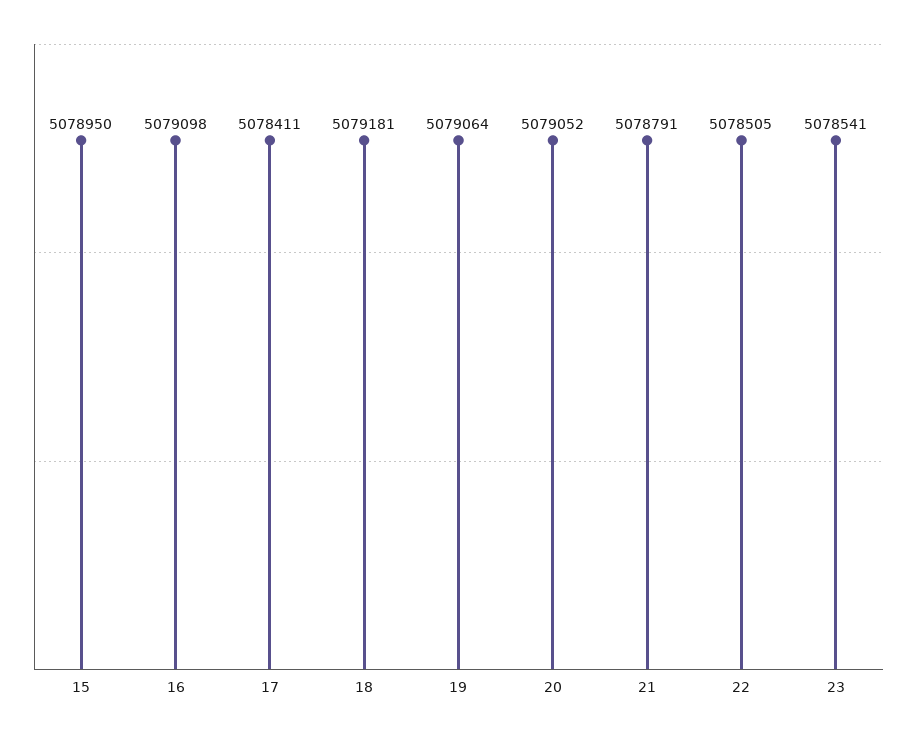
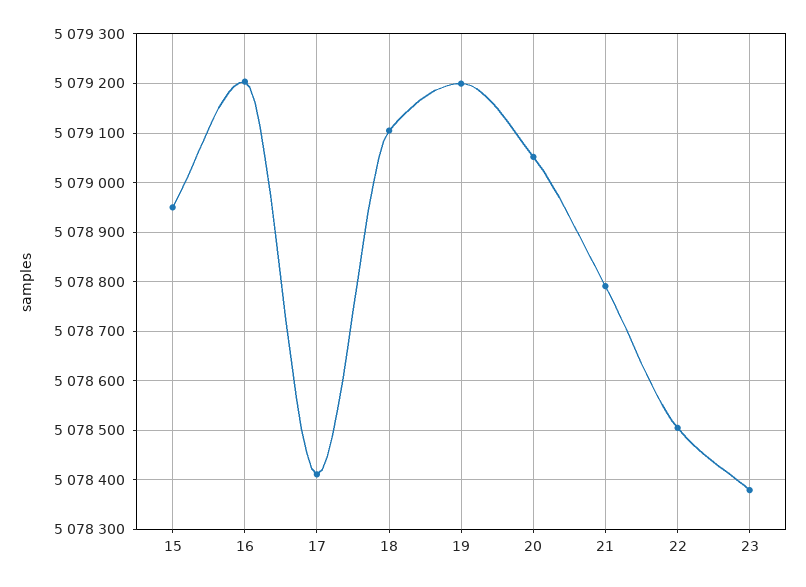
16: 5079098 -> 5079200
18: 5079181 -> 5079100
19: 5079064 -> 5079200
23: 5078541 -> 5078380

